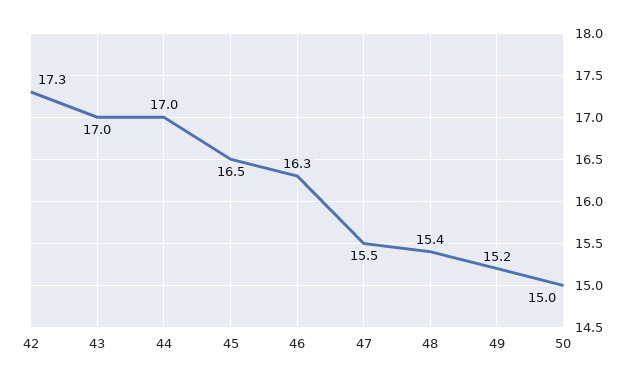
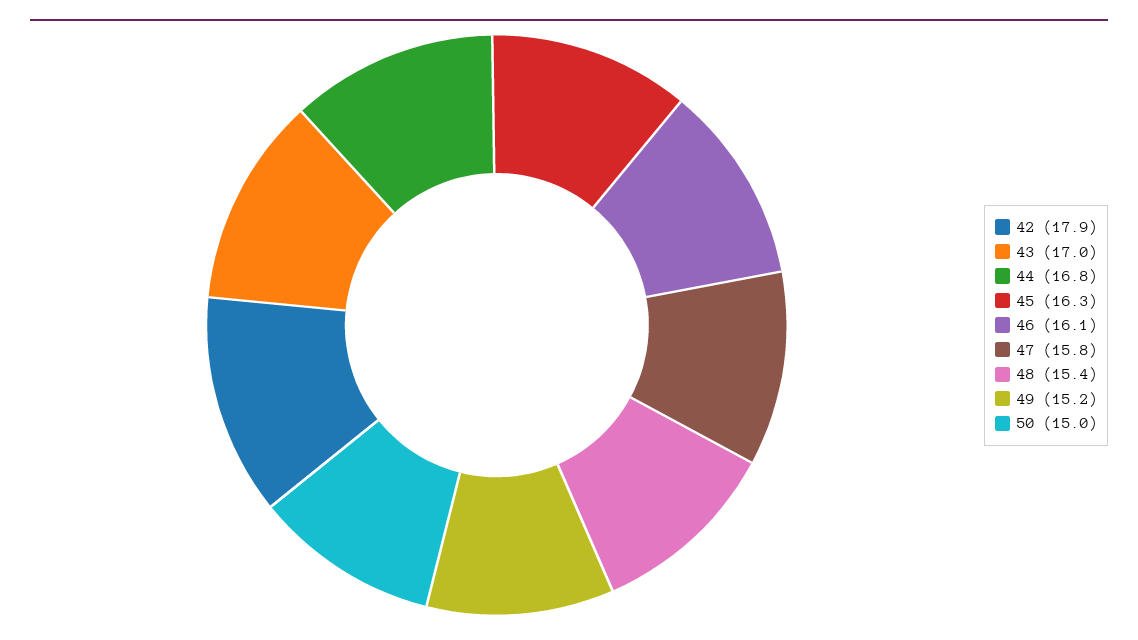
42: 17.3 -> 17.9
44: 17 -> 16.8
45: 16.5 -> 16.3
46: 16.3 -> 16.1
47: 15.5 -> 15.8

